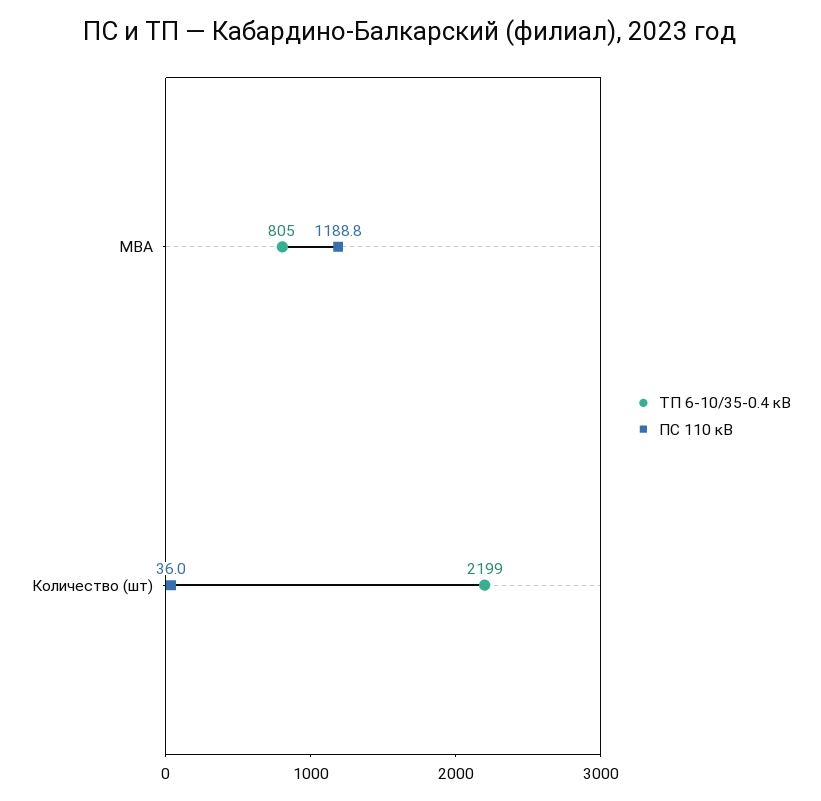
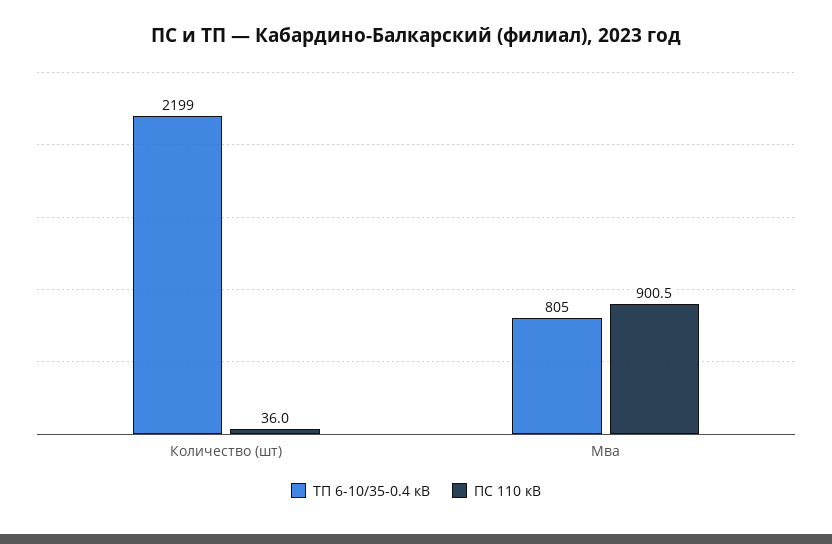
ПС 110 кВ, МВА: 1188.8 -> 900.5

